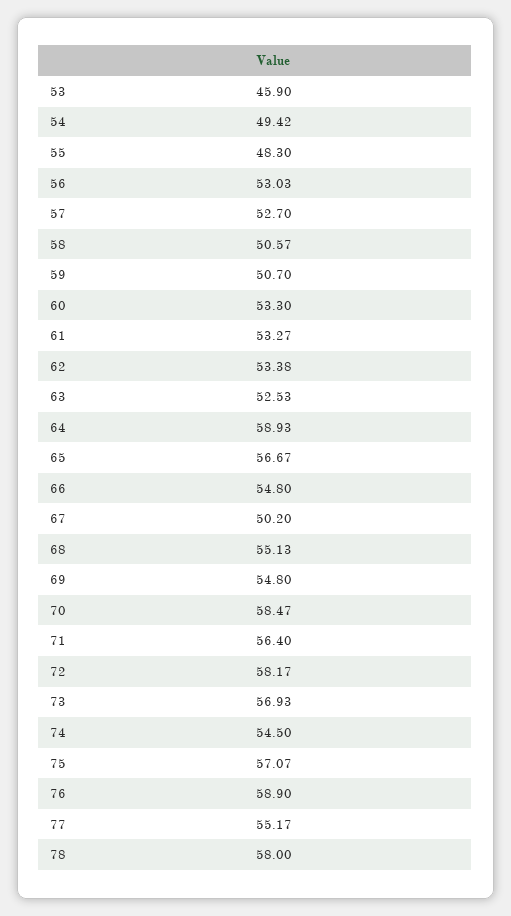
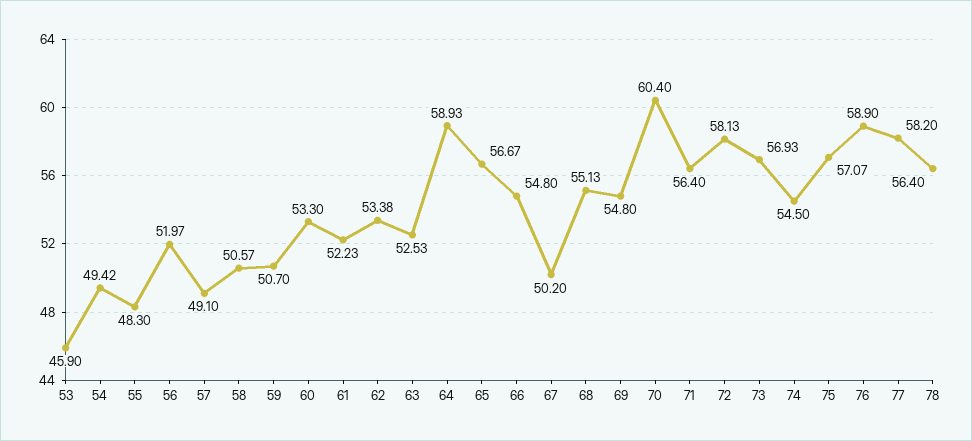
56: 53.03 -> 51.97
57: 52.7 -> 49.1
61: 53.27 -> 52.23
70: 58.47 -> 60.4
72: 58.17 -> 58.13
77: 55.17 -> 58.2
78: 58 -> 56.4

